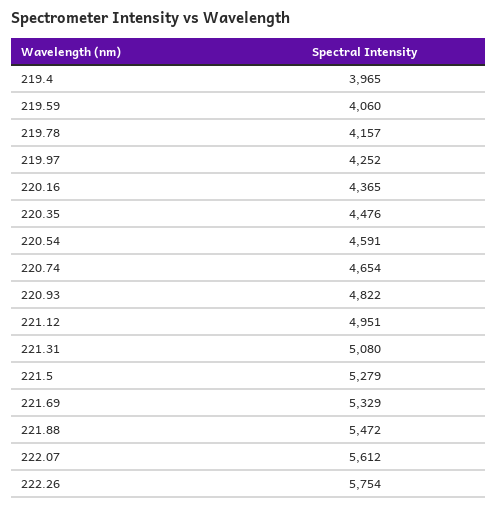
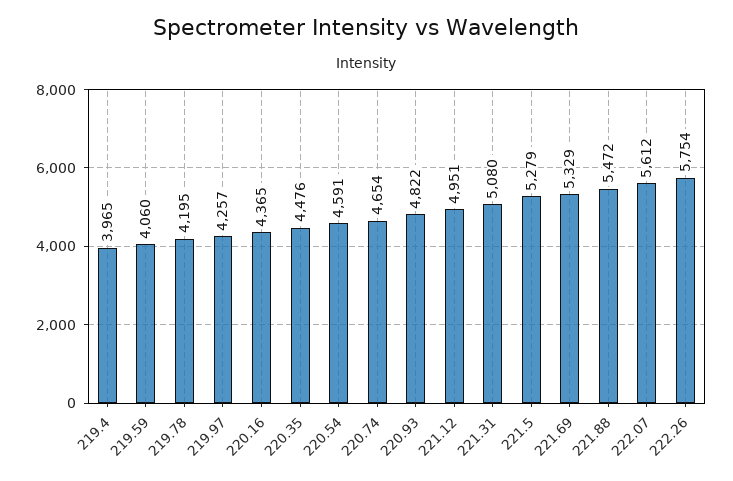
219.78: 4157 -> 4195
219.97: 4252 -> 4257

